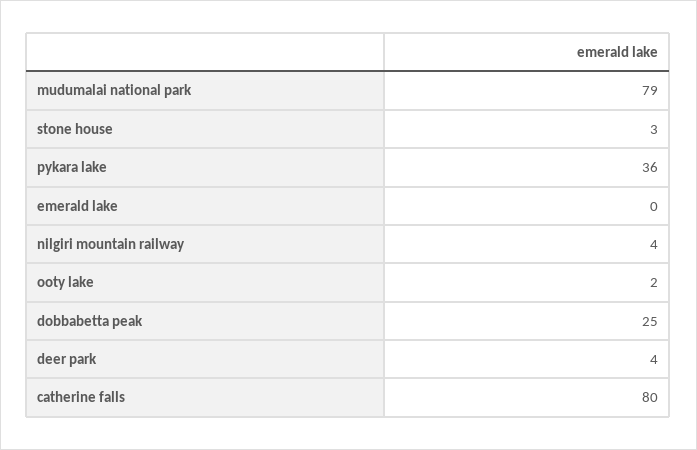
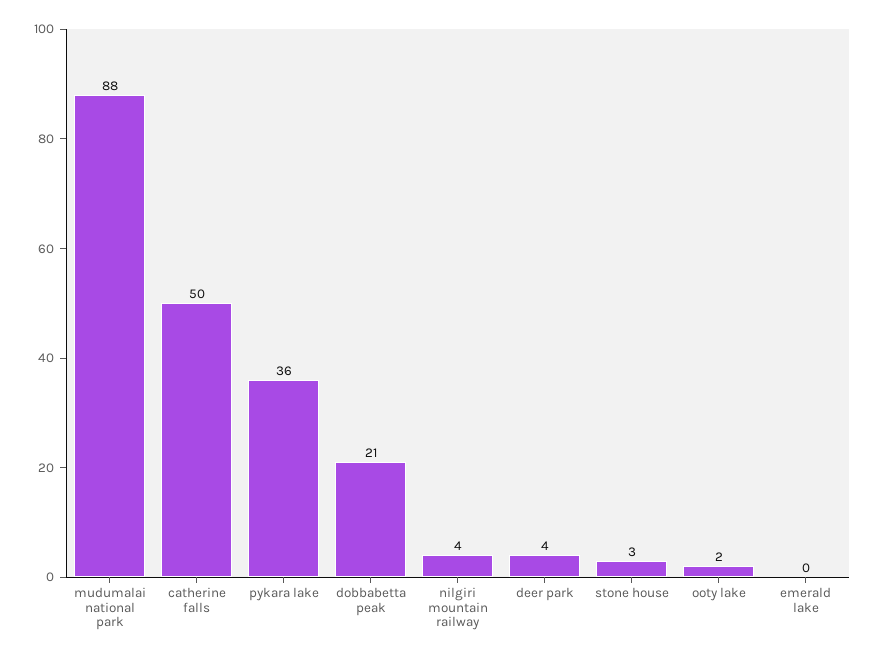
mudumalai national park: 79 -> 88
dobbabetta peak: 25 -> 21
catherine falls: 80 -> 50

